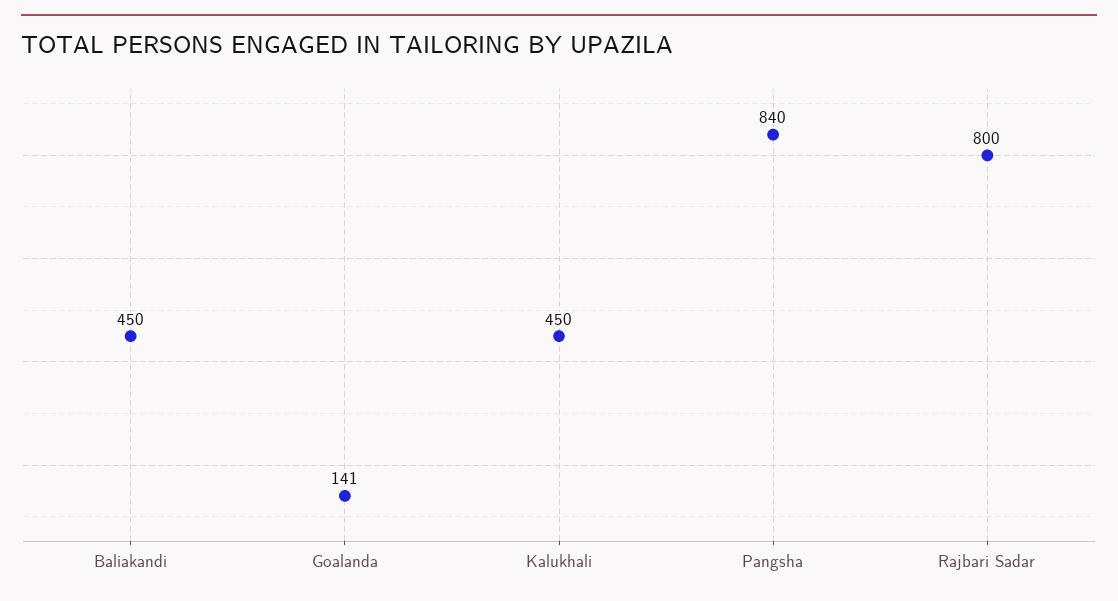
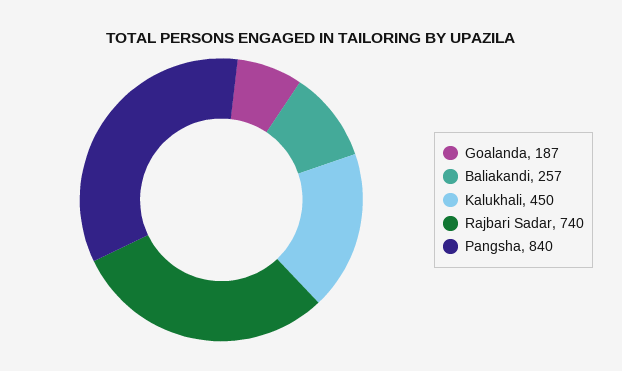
Baliakandi: 450 -> 257
Goalanda: 141 -> 187
Rajbari Sadar: 800 -> 740

